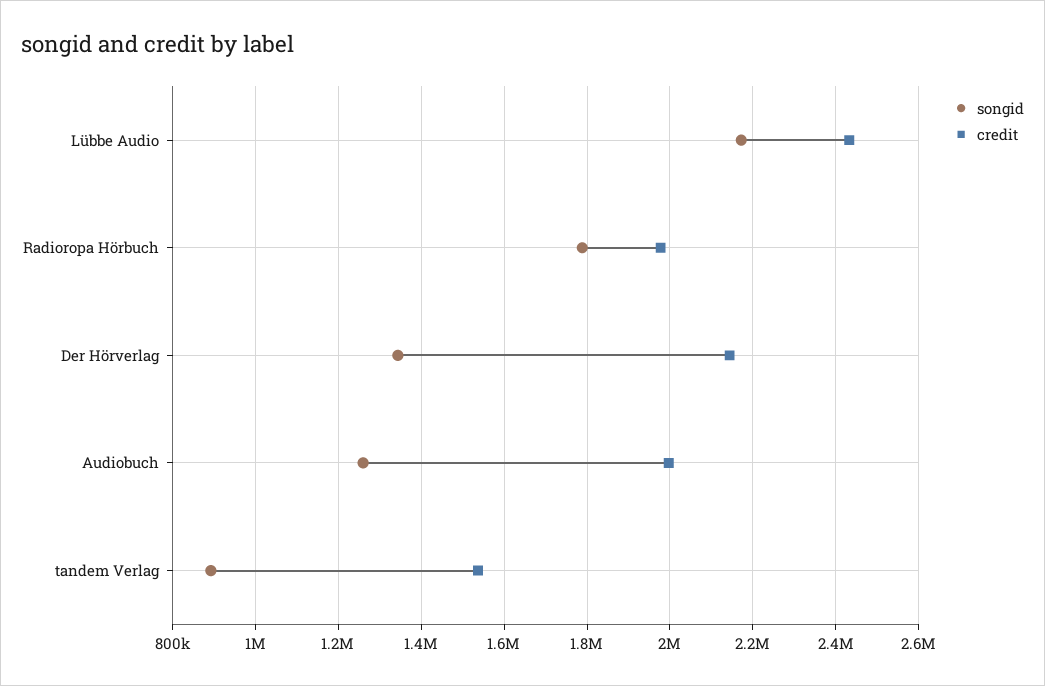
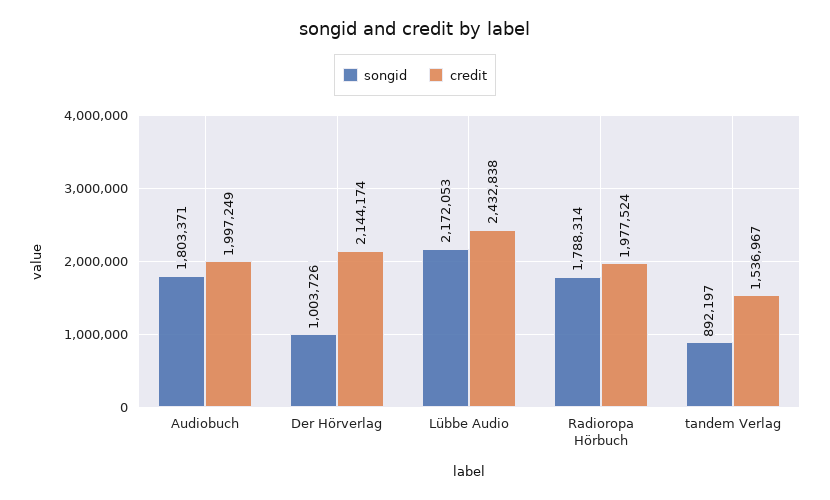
songid, Der Hörverlag: 1340000 -> 1003726
songid, Audiobuch: 1260000 -> 1803371

